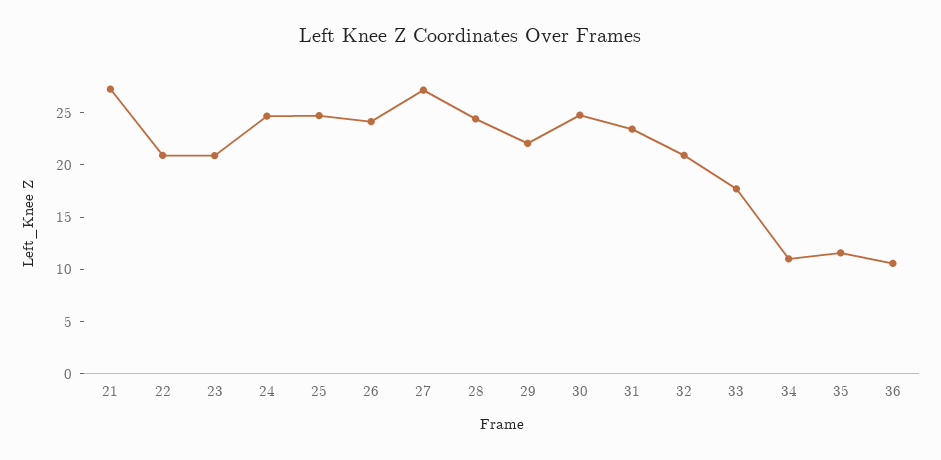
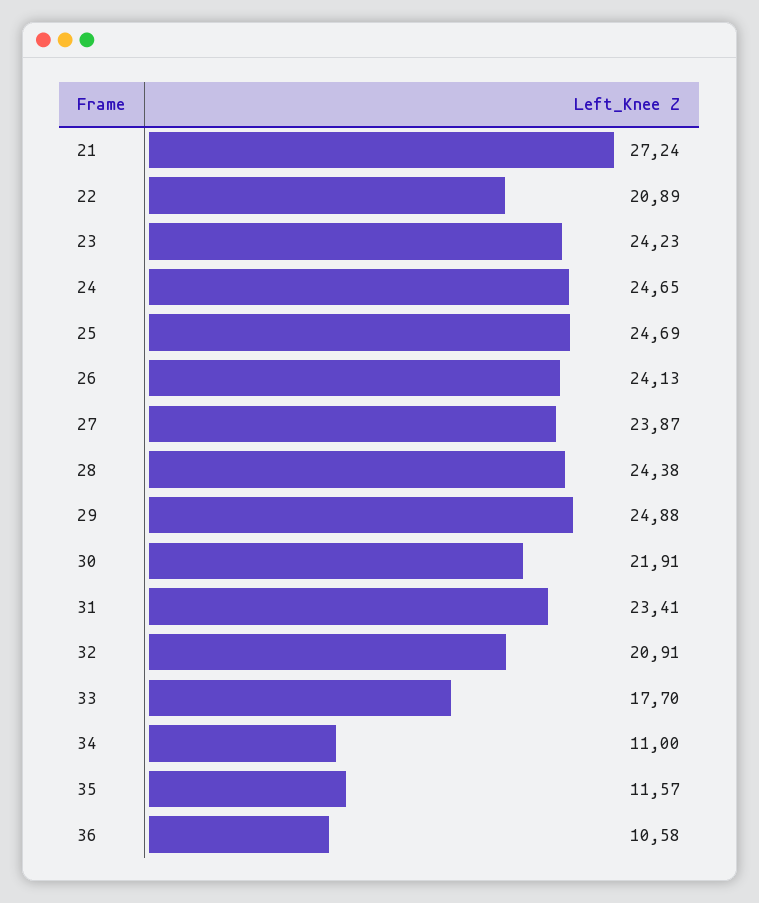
23: 21 -> 24.23
27: 27 -> 23.87
29: 22 -> 24.88
30: 25 -> 21.91

